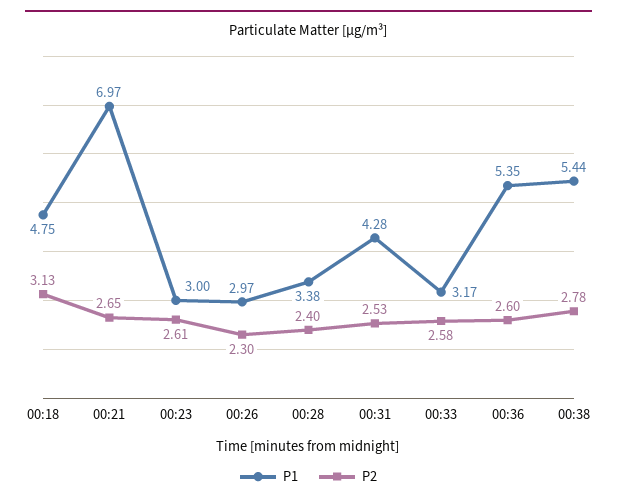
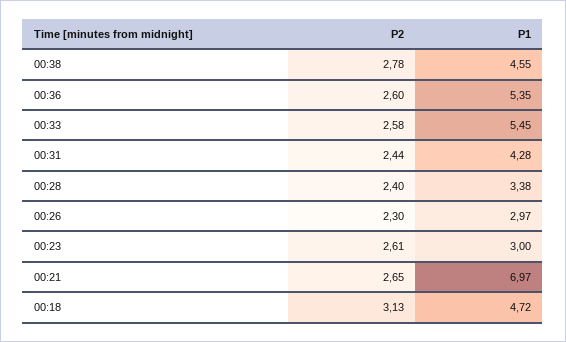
P1, 00:18: 4.75 -> 4.72
P2, 00:31: 2.53 -> 2.44
P1, 00:33: 3.17 -> 5.45
P1, 00:38: 5.44 -> 4.55

